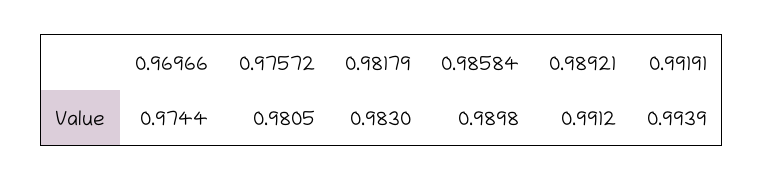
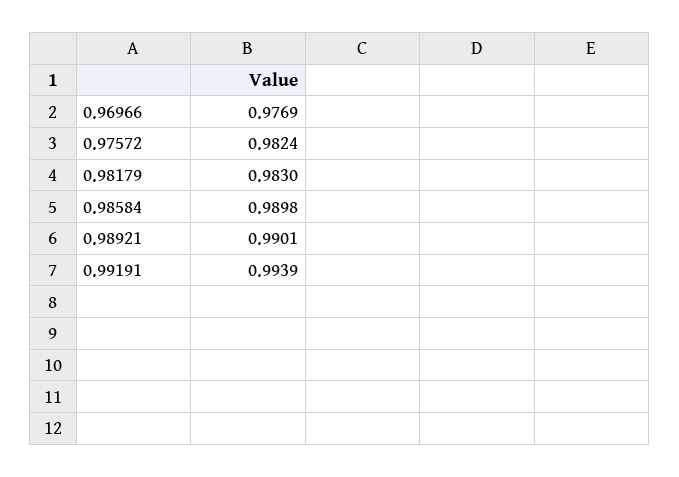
0.96966: 0.9744 -> 0.9769
0.97572: 0.9805 -> 0.9824
0.98921: 0.9912 -> 0.9901

